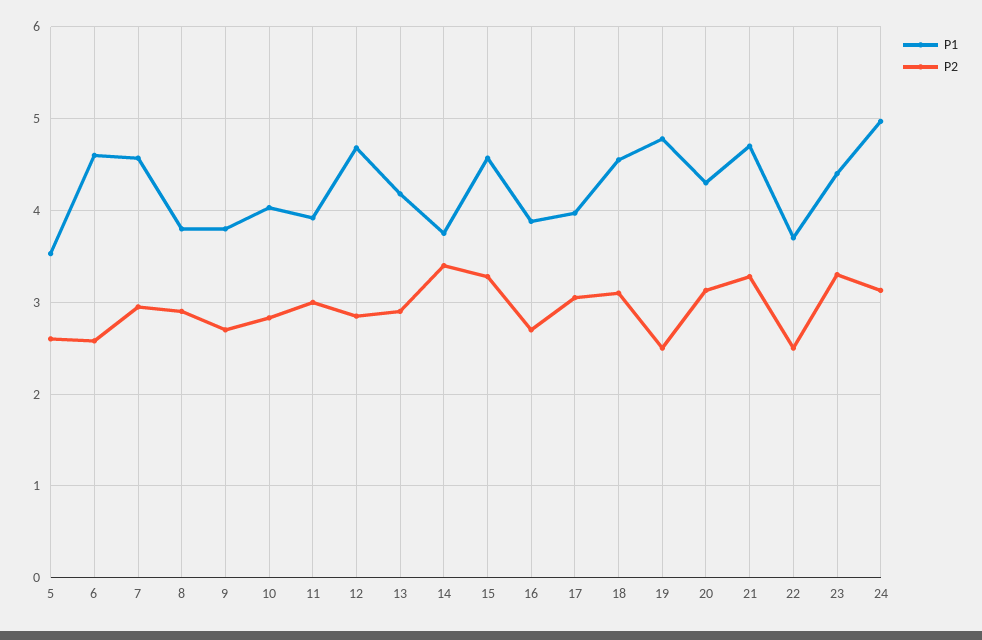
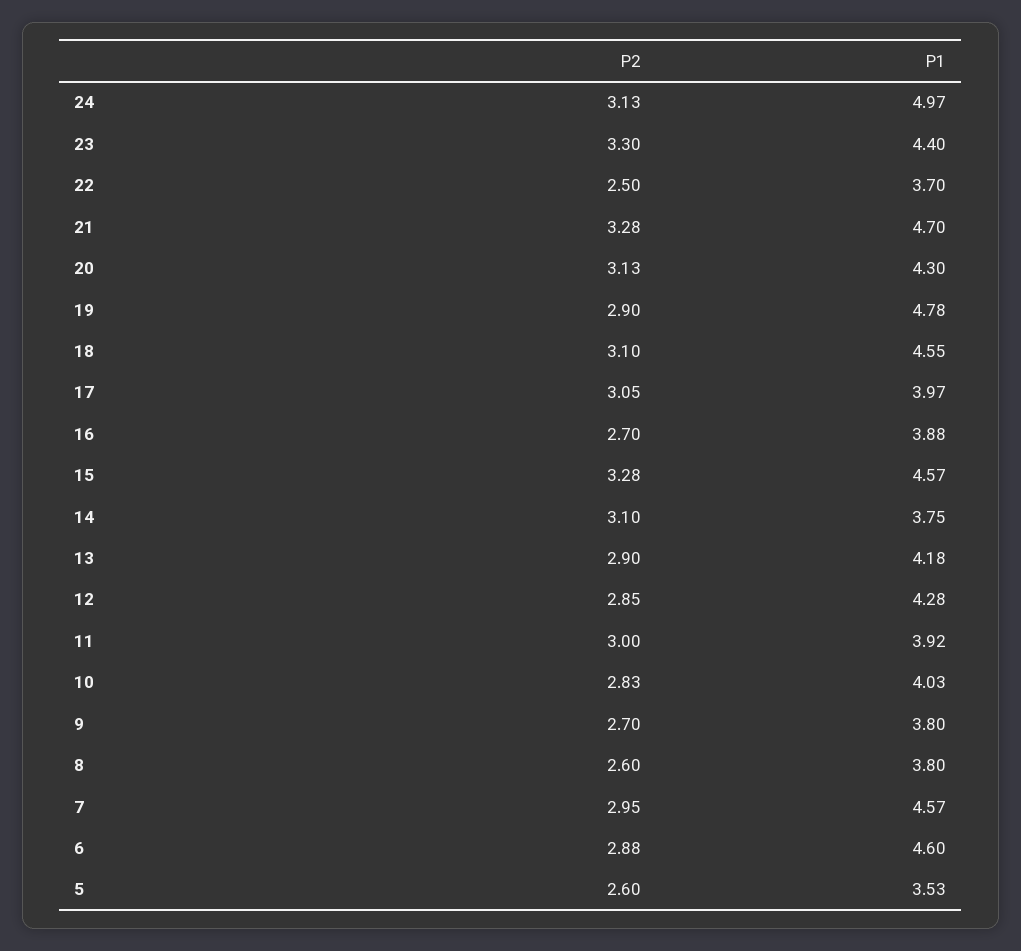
P2, 6: 2.6 -> 2.88
P2, 8: 2.9 -> 2.6
P1, 12: 4.7 -> 4.28
P2, 14: 3.4 -> 3.1
P2, 19: 2.5 -> 2.9

